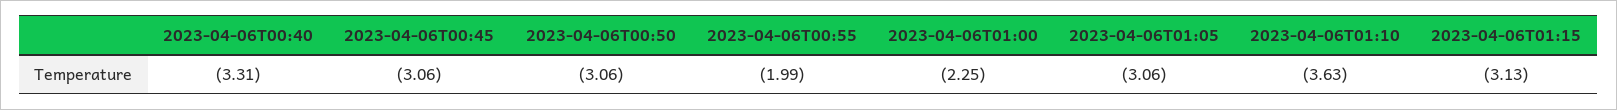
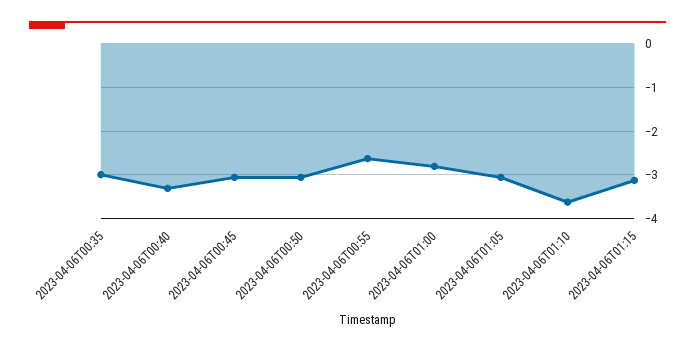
2023-04-06T00:55: -1.99 -> -2.6
2023-04-06T01:00: -2.25 -> -2.8
2023-04-06T00:35: none -> -3

